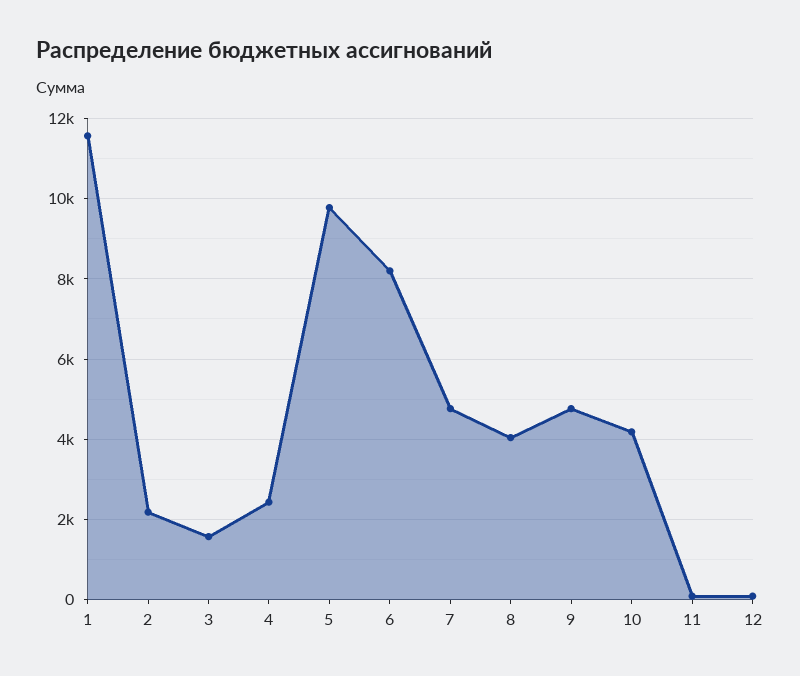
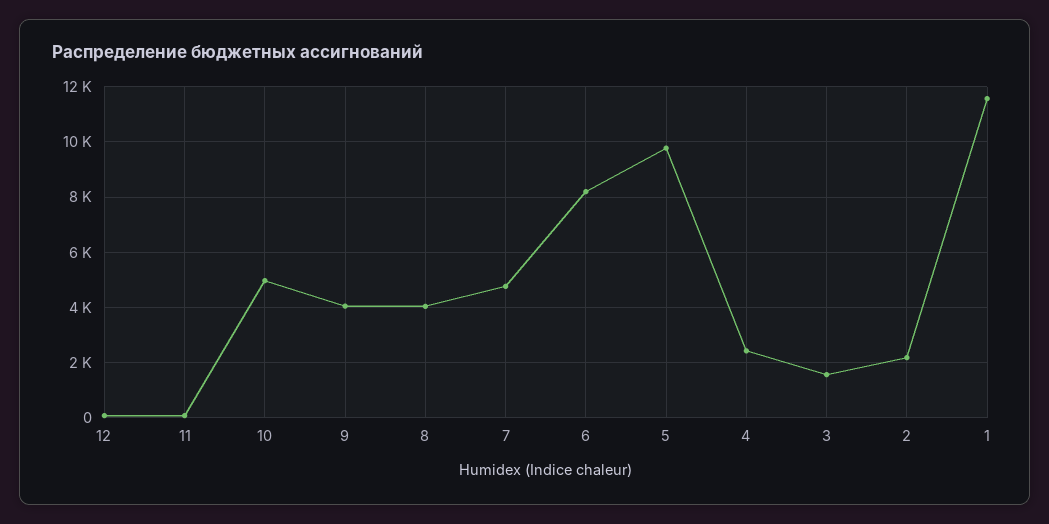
9: 4800 -> 4000
10: 4200 -> 5000

